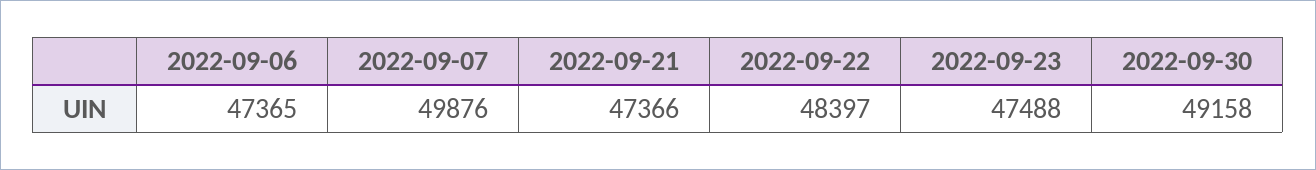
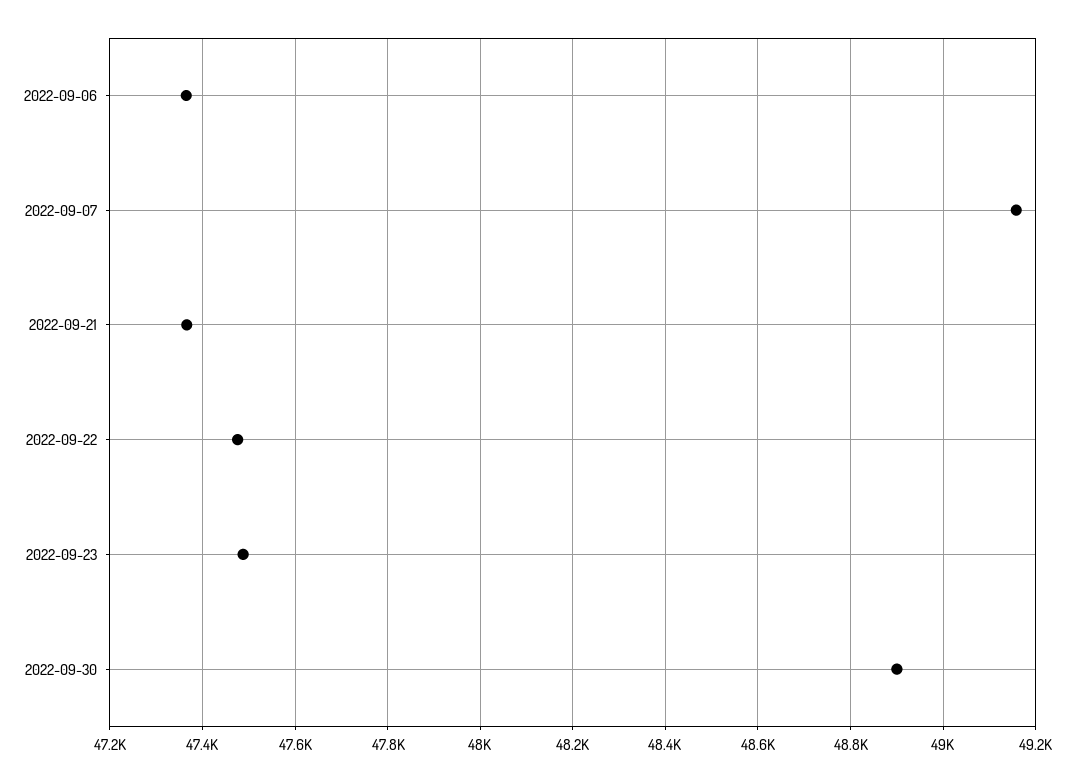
2022-09-07: 49876 -> 49160
2022-09-22: 48397 -> 47480
2022-09-30: 49158 -> 48900

